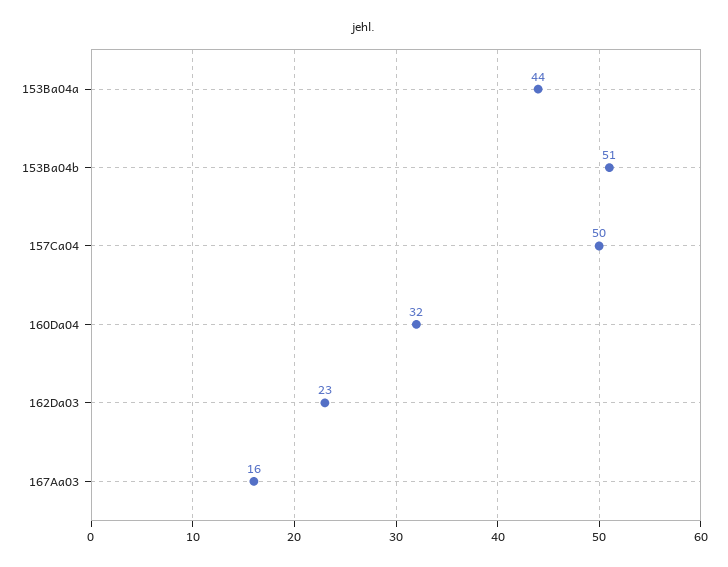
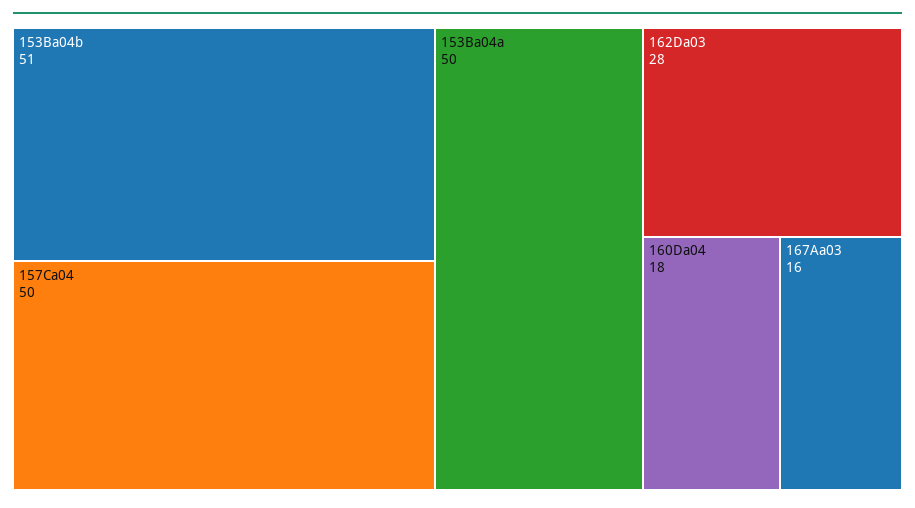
153Ba04a: 44 -> 50
160Da04: 32 -> 18
162Da03: 23 -> 28

